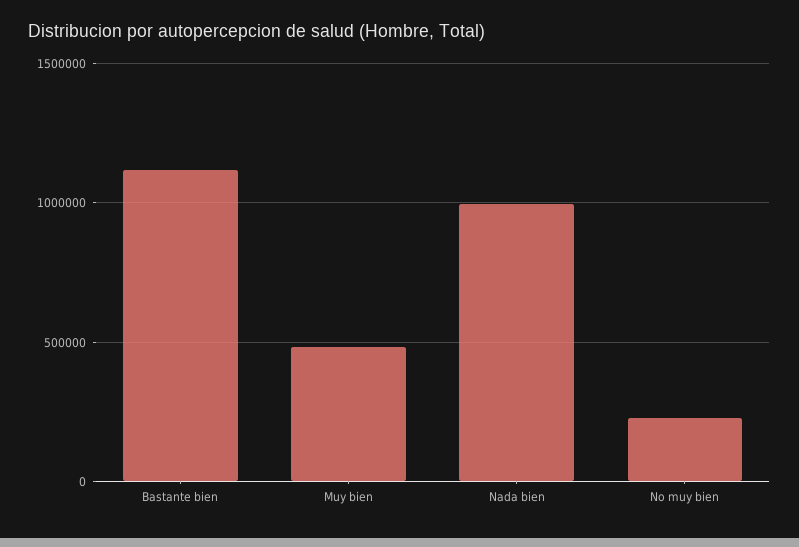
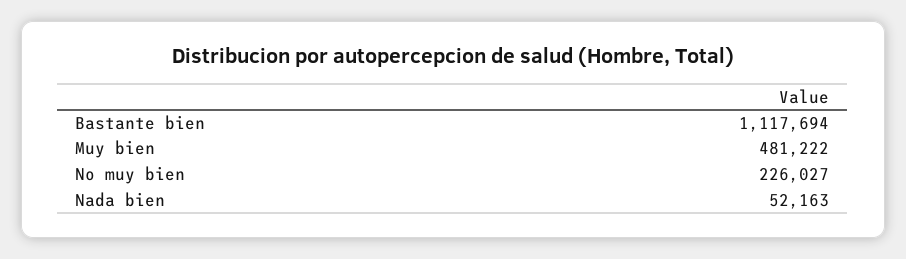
Nada bien: 1000000 -> 52163

